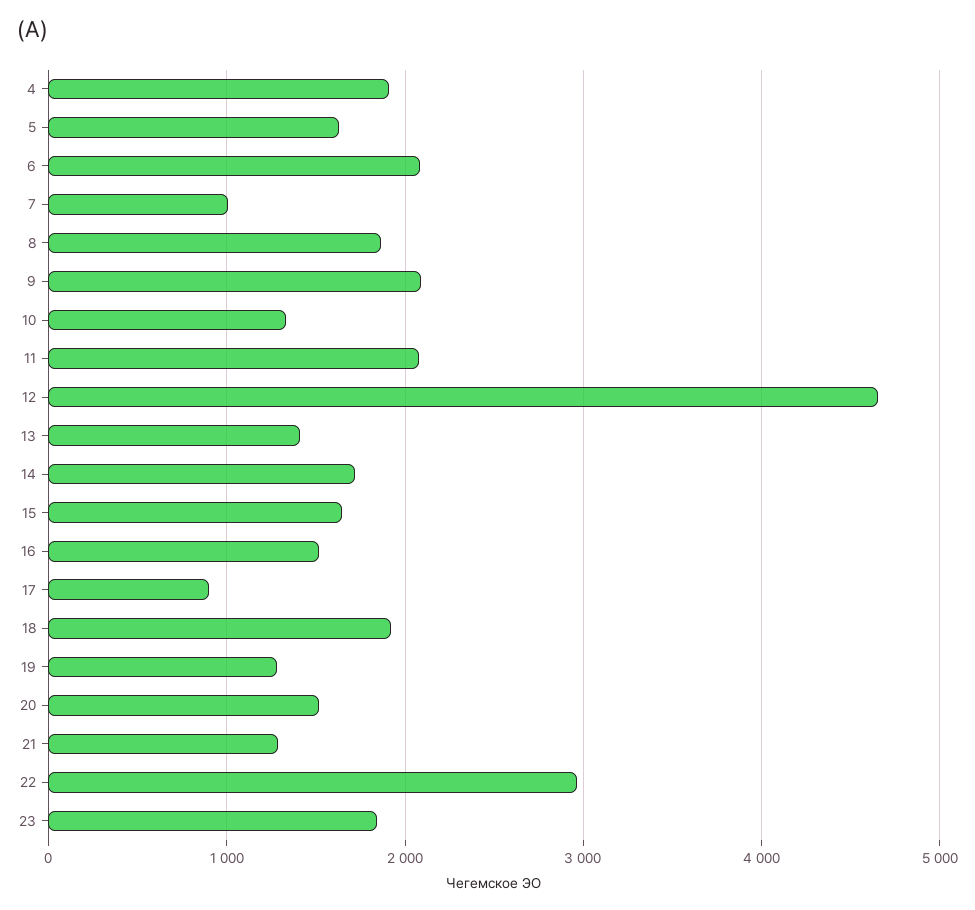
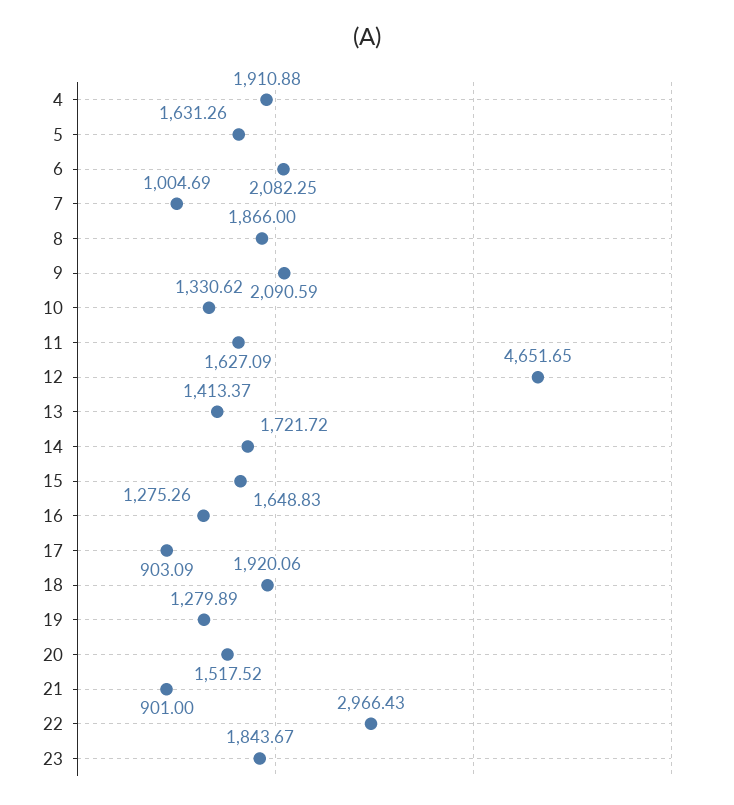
11: 2100 -> 1627.09
16: 1500 -> 1275.26
21: 1300 -> 901

